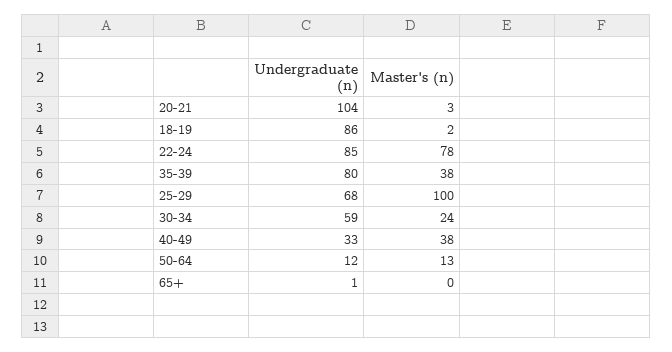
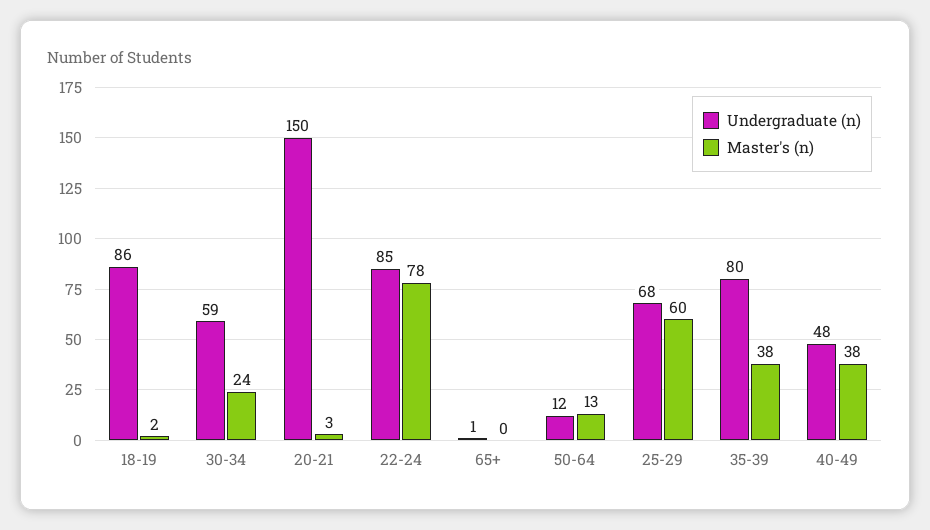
Undergraduate (n), 20-21: 104 -> 150
Master's (n), 25-29: 100 -> 60
Undergraduate (n), 40-49: 33 -> 48

